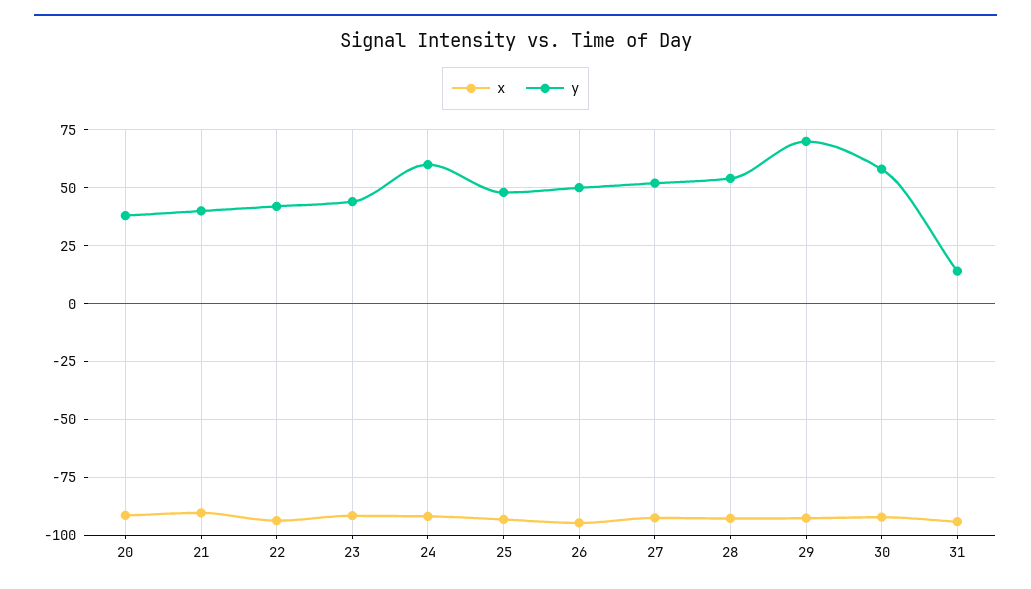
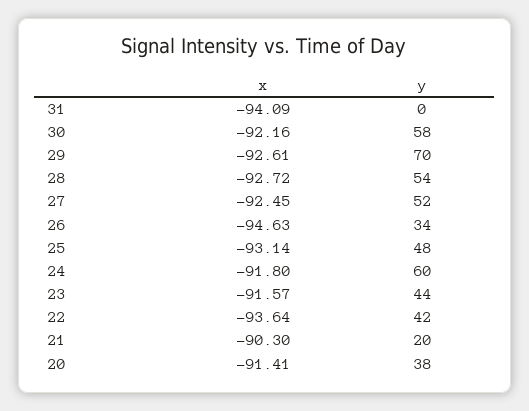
y, 21: 40 -> 20
y, 26: 50 -> 34
y, 31: 15 -> 0

